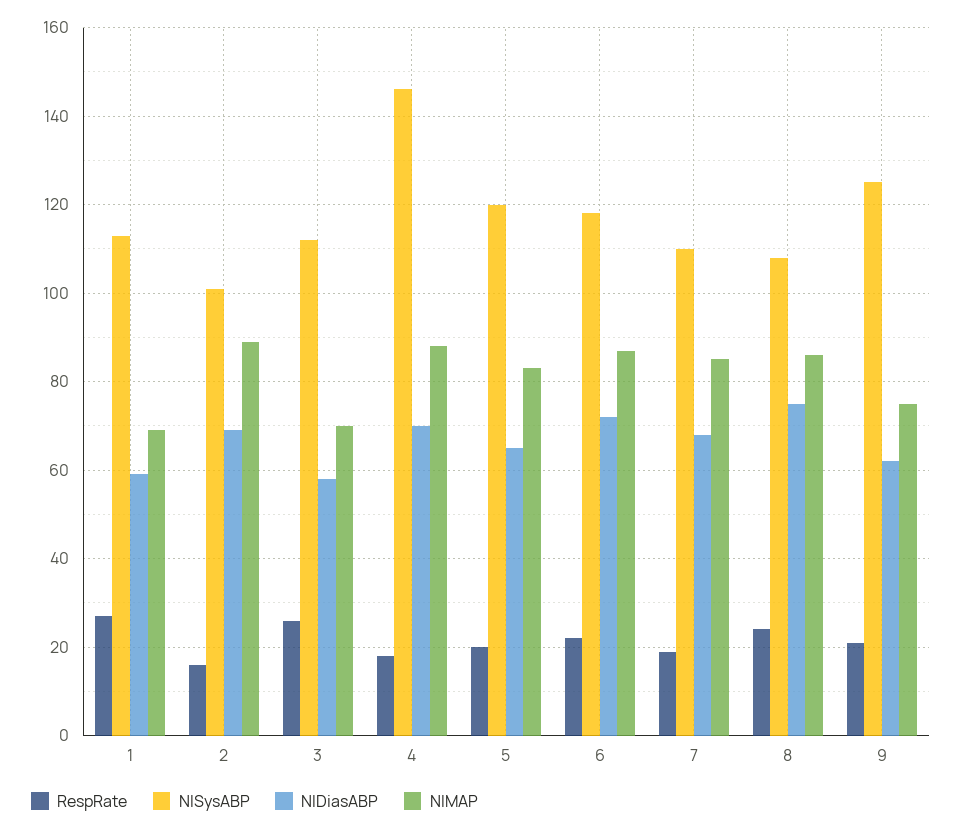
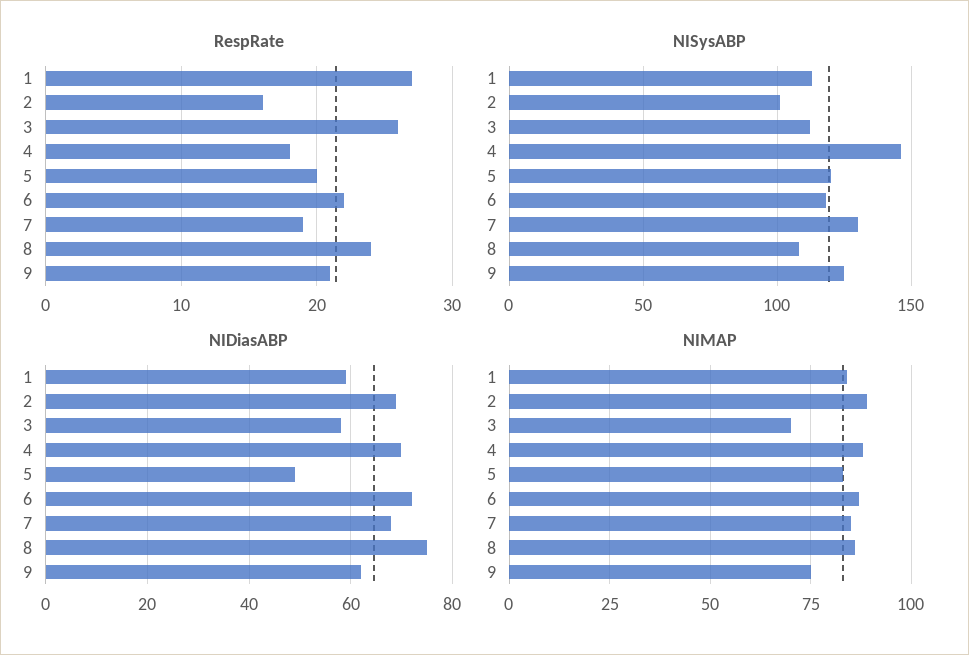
NIMAP, 1: 70 -> 85
NIDiasABP, 5: 65 -> 50
NISysABP, 7: 110 -> 130

